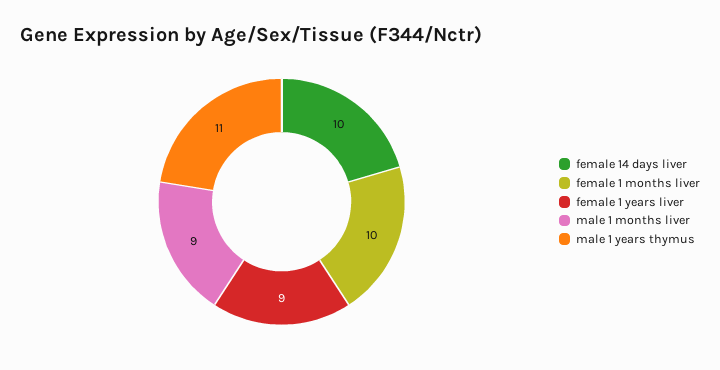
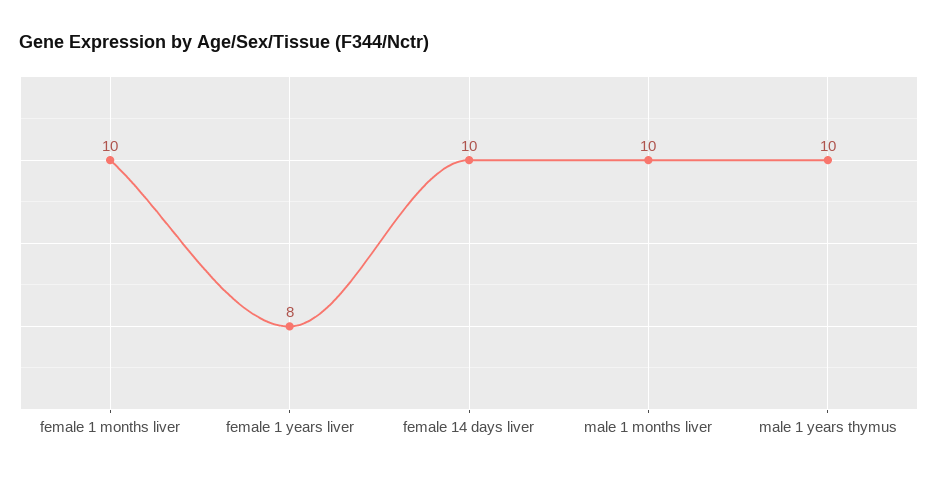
female 1 years liver: 9 -> 8
male 1 months liver: 9 -> 10
male 1 years thymus: 11 -> 10

